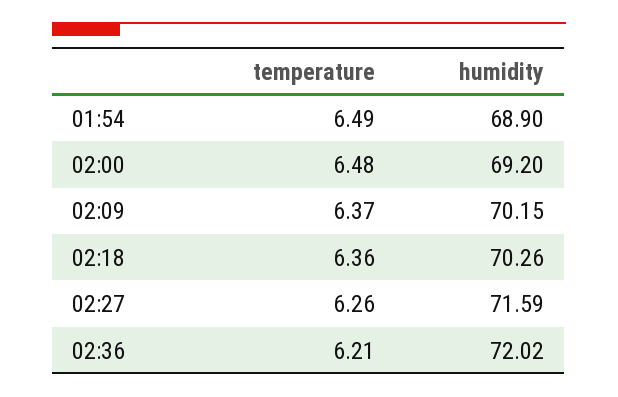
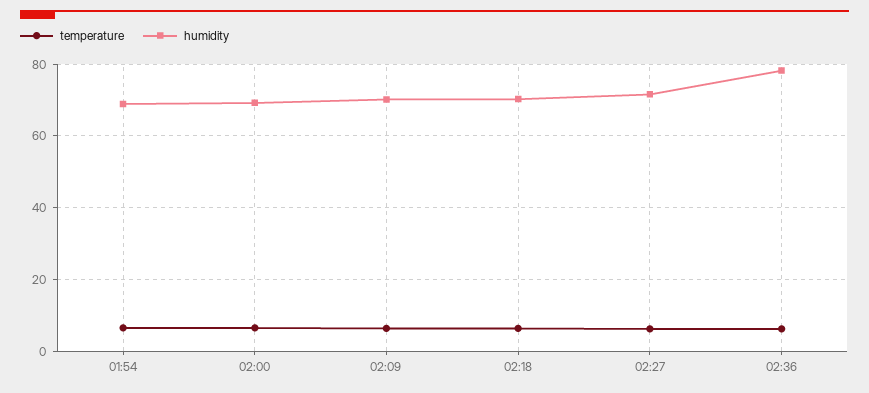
humidity, 02:36: 72.02 -> 78

